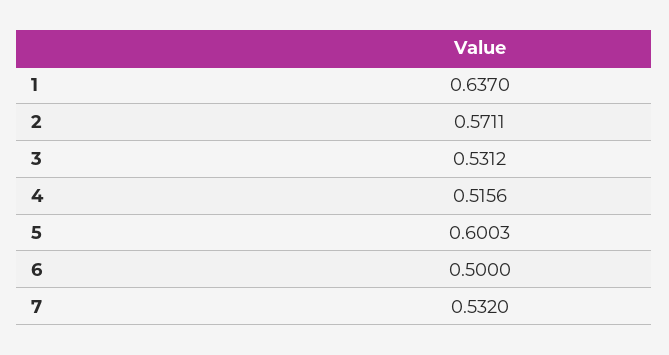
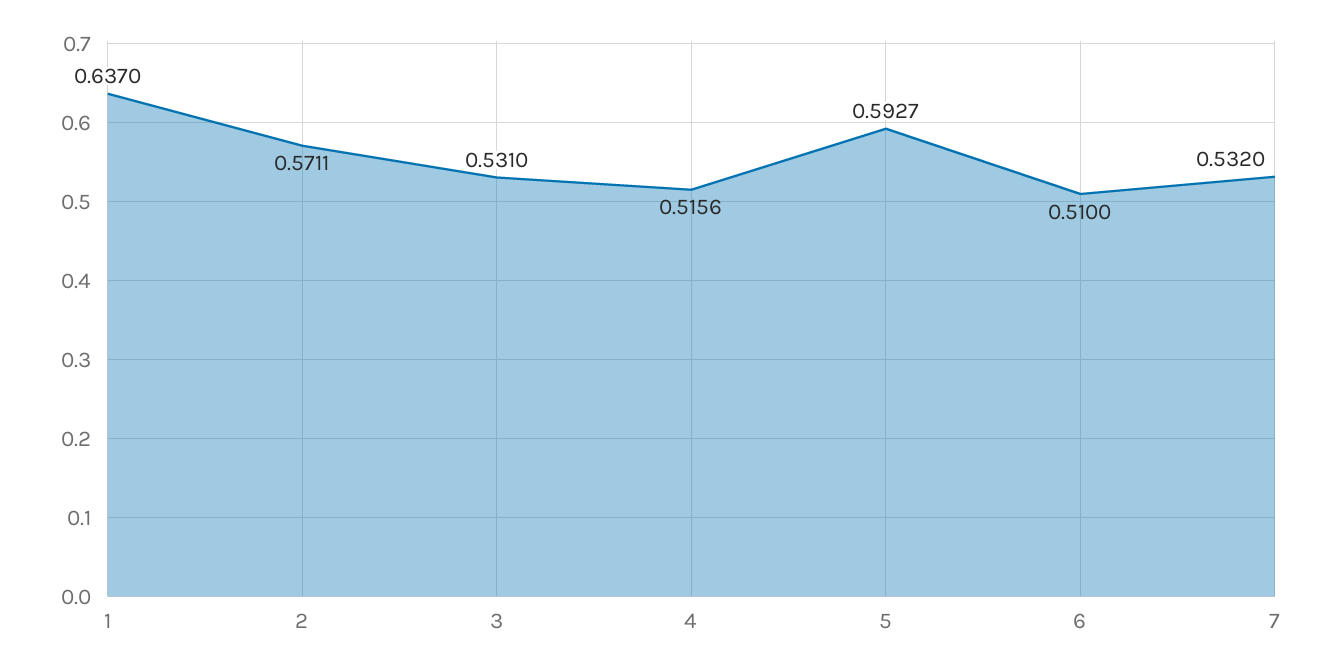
3: 0.5312 -> 0.531
5: 0.6003 -> 0.5927
6: 0.5 -> 0.51

